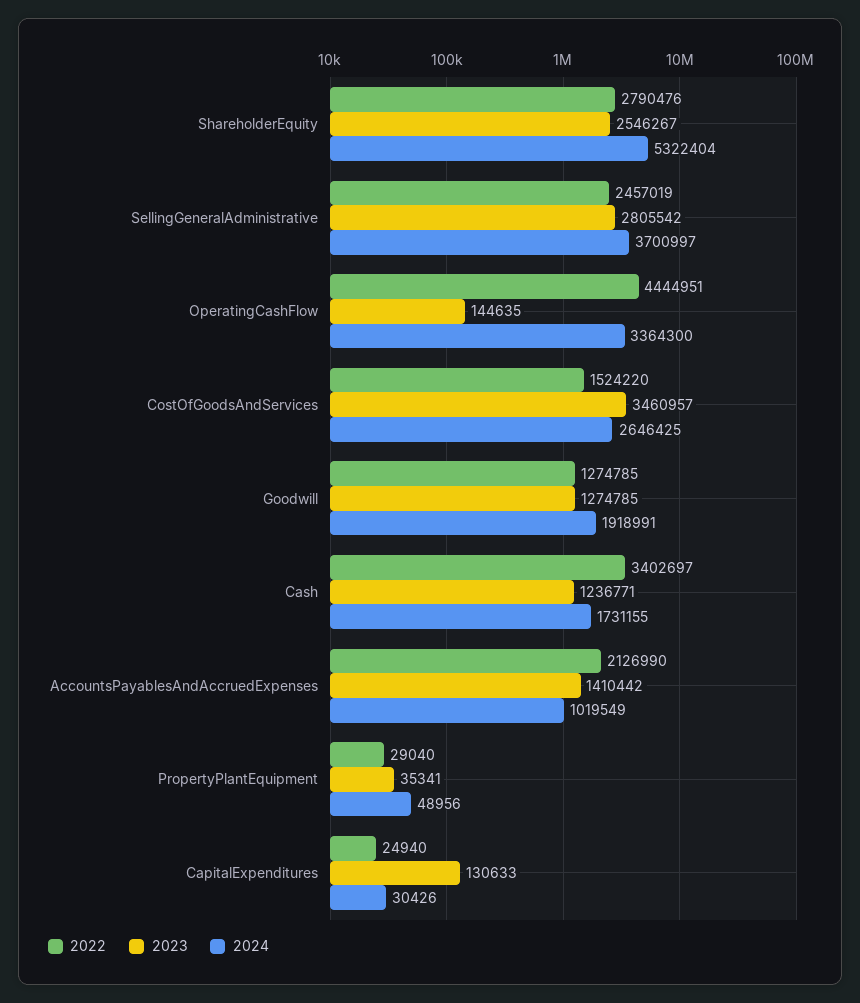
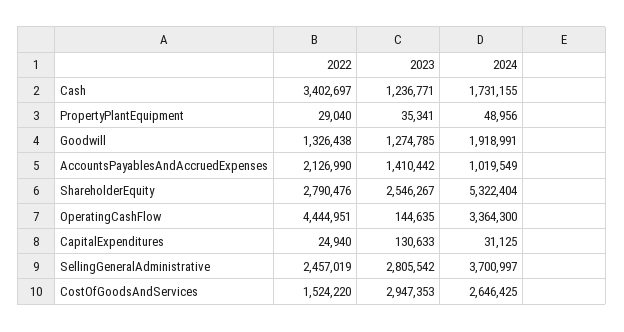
2023, CostOfGoodsAndServices: 3460957 -> 2947353
2022, Goodwill: 1274785 -> 1326438
2024, CapitalExpenditures: 30426 -> 31125

